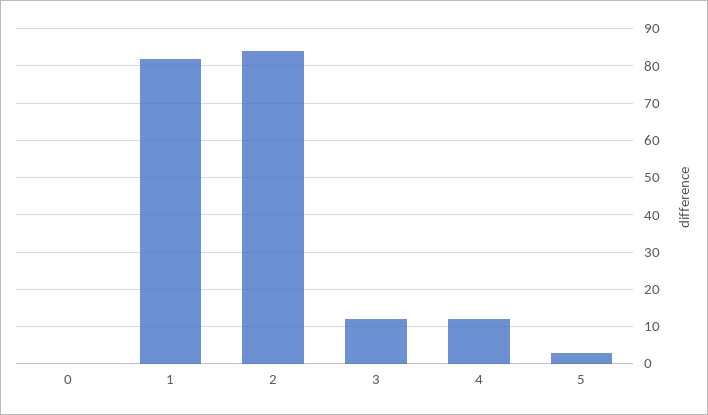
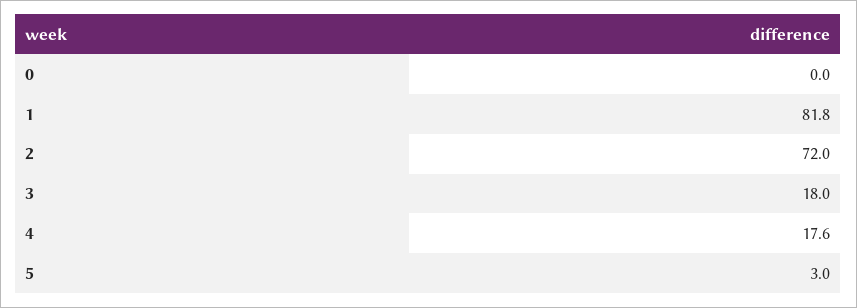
2: 84 -> 72
3: 12 -> 18
4: 12 -> 17.6

